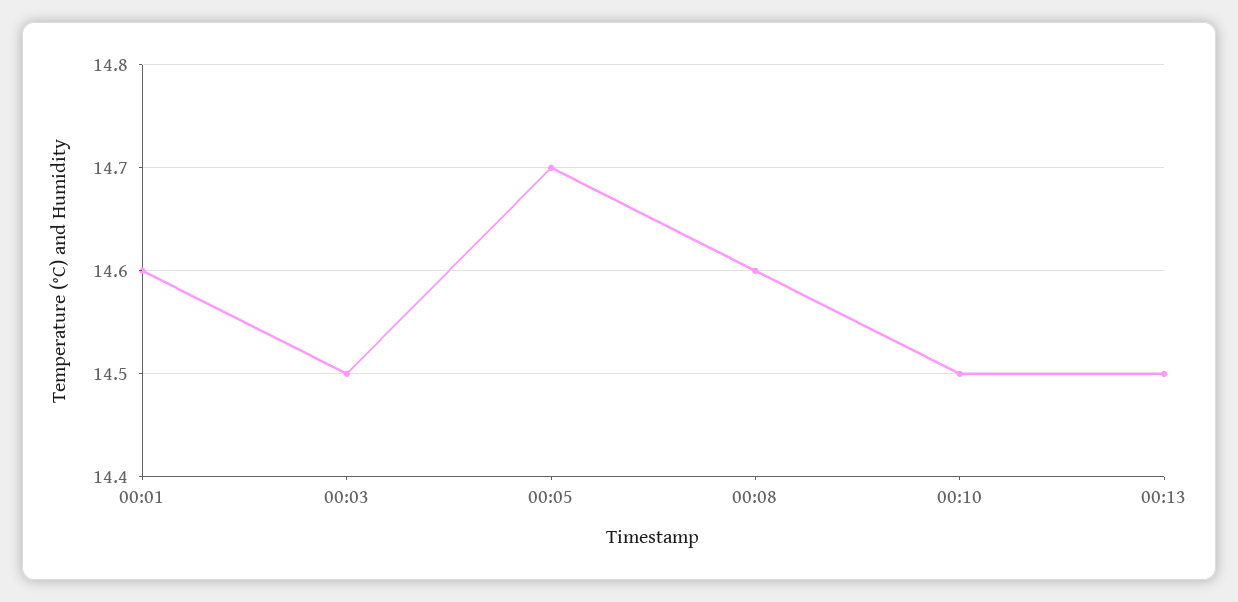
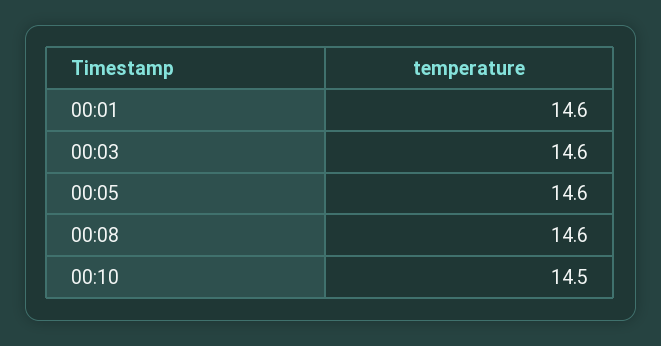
00:03: 14.5 -> 14.6
00:05: 14.7 -> 14.6
00:13: 14.5 -> none

